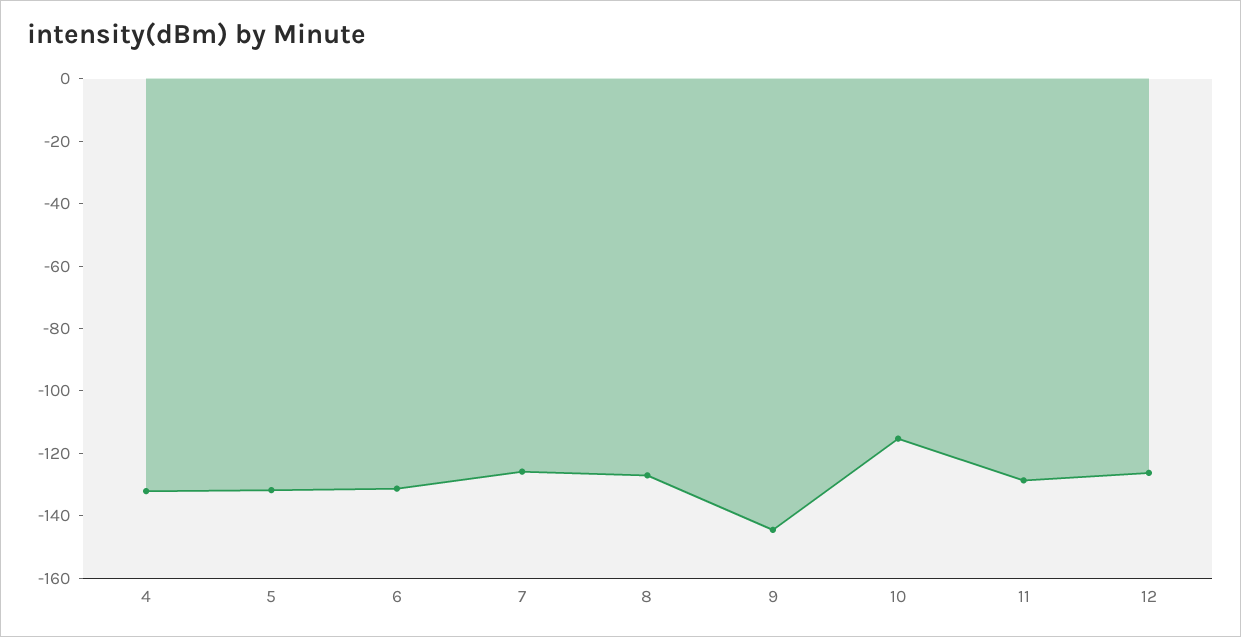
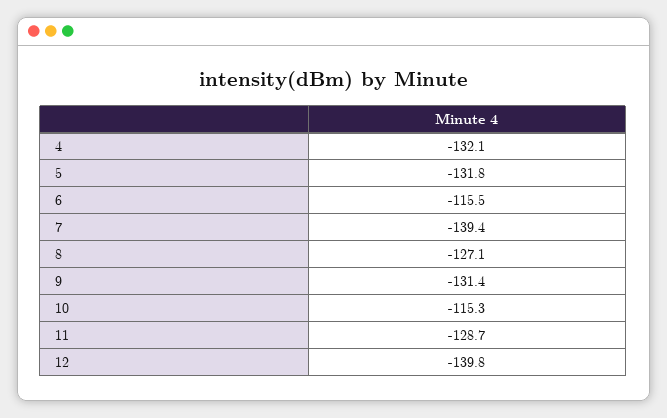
6: -130 -> -115.5
7: -125 -> -139.4
9: -145 -> -131.4
12: -125 -> -139.8

